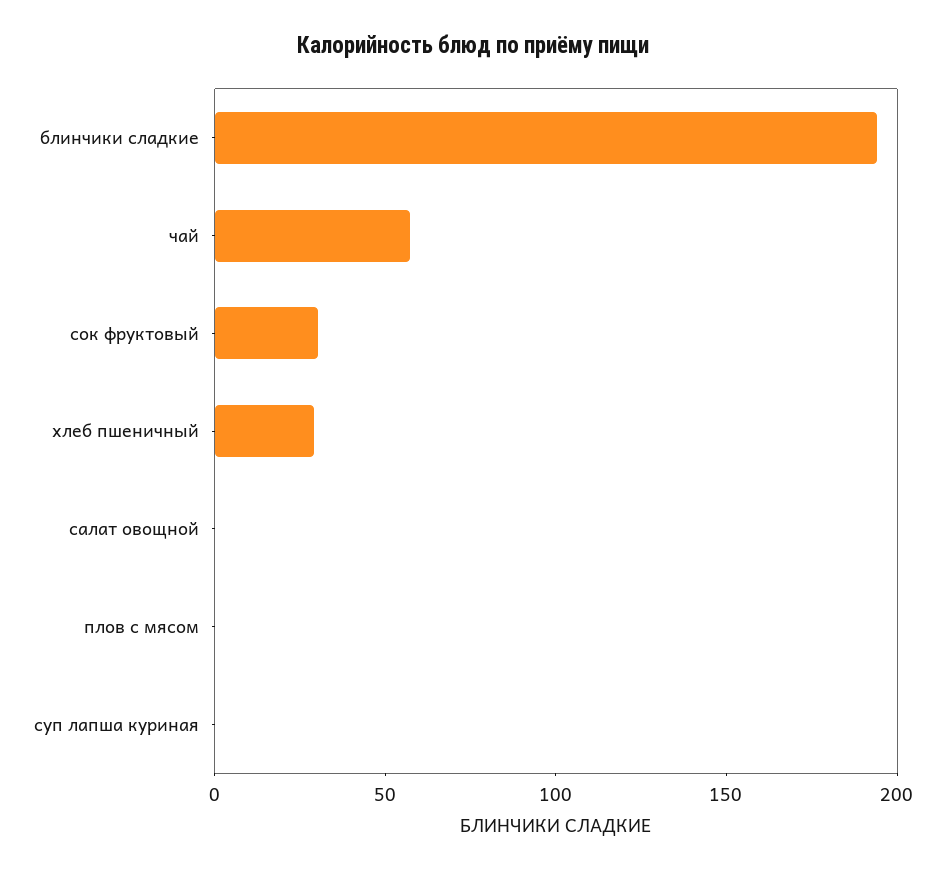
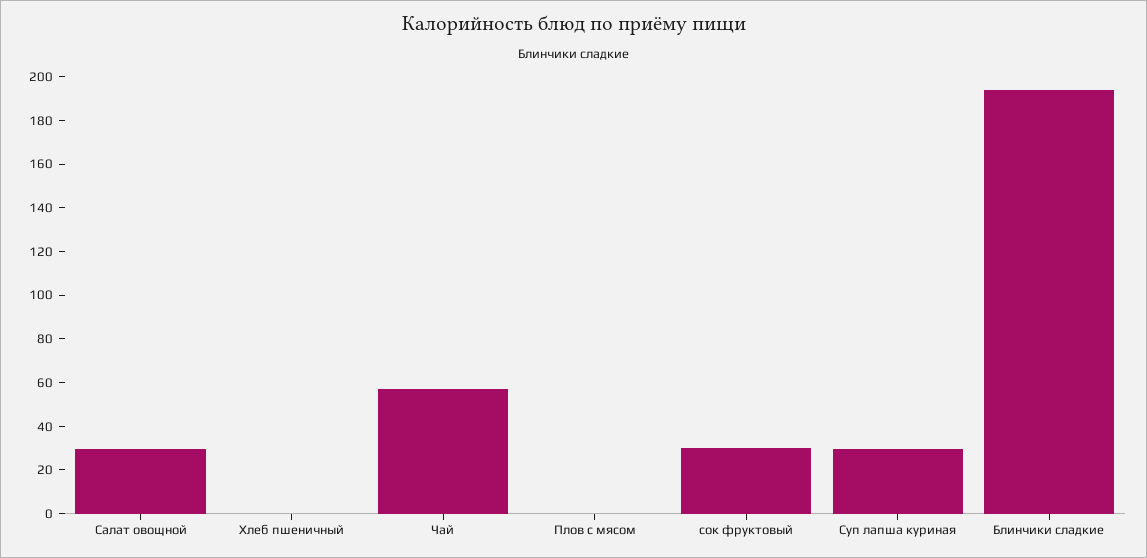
хлеб пшеничный: 30 -> 0
салат овощной: 0 -> 30
суп лапша куриная: 0 -> 30

